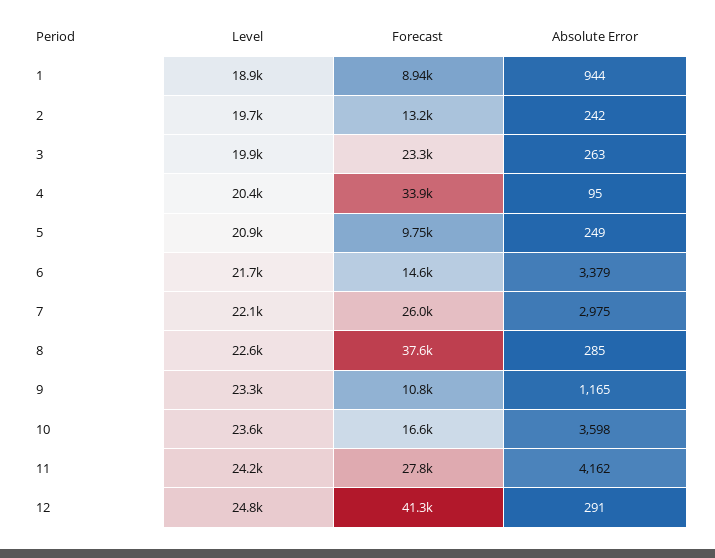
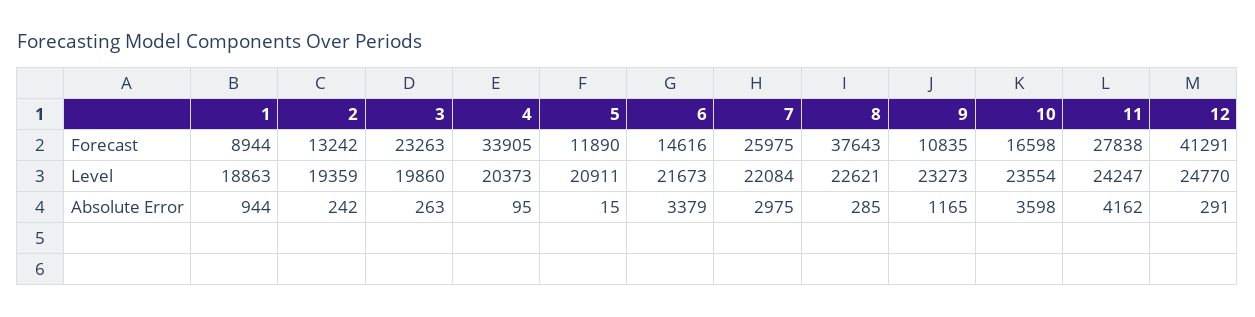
Level, 2: 19700 -> 19359
Forecast, 5: 9750 -> 11890
Absolute Error, 5: 249 -> 15

